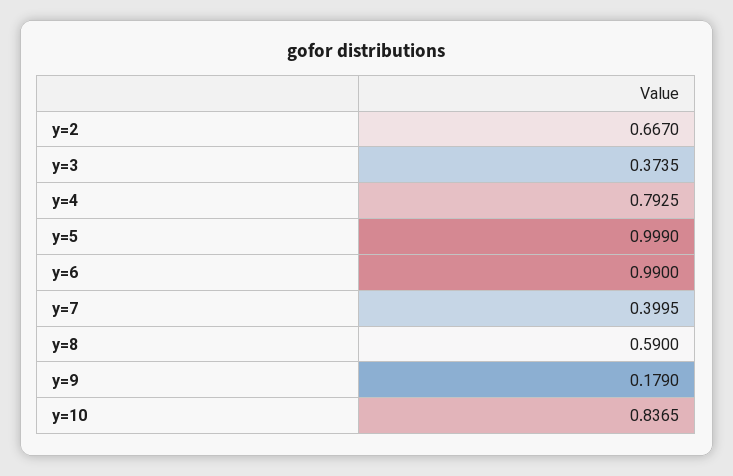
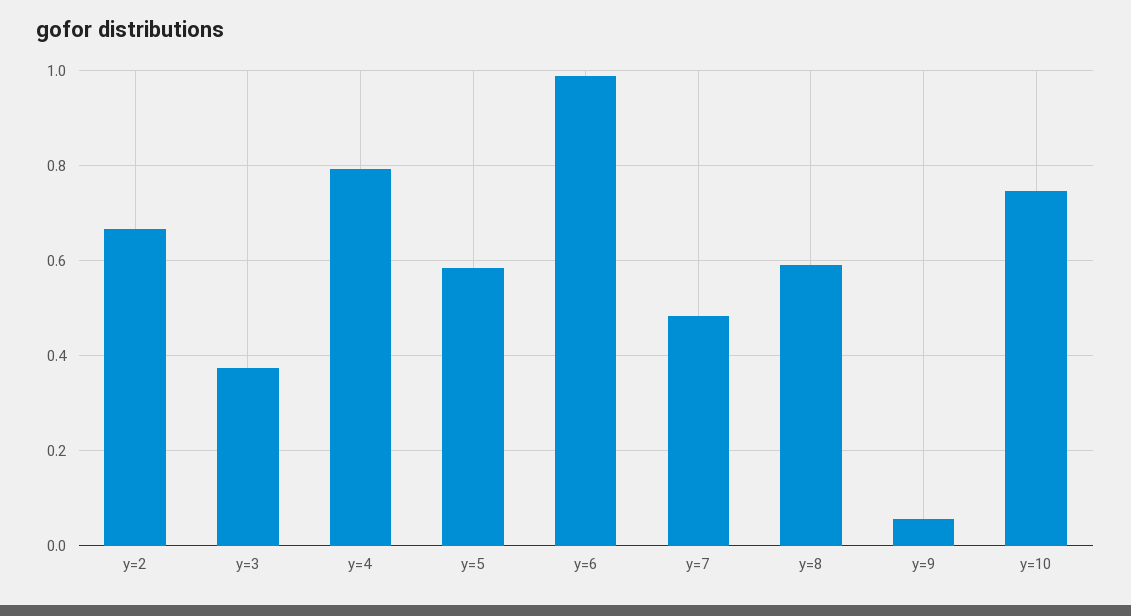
y=5: 0.999 -> 0.58
y=7: 0.3995 -> 0.48
y=9: 0.179 -> 0.06
y=10: 0.8365 -> 0.74

